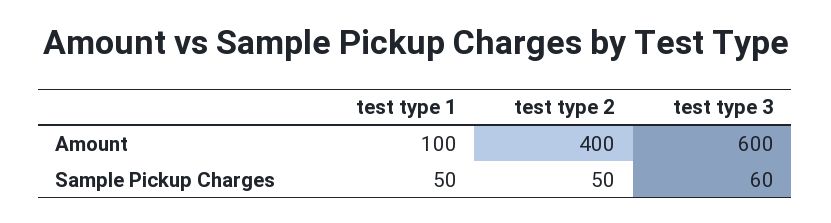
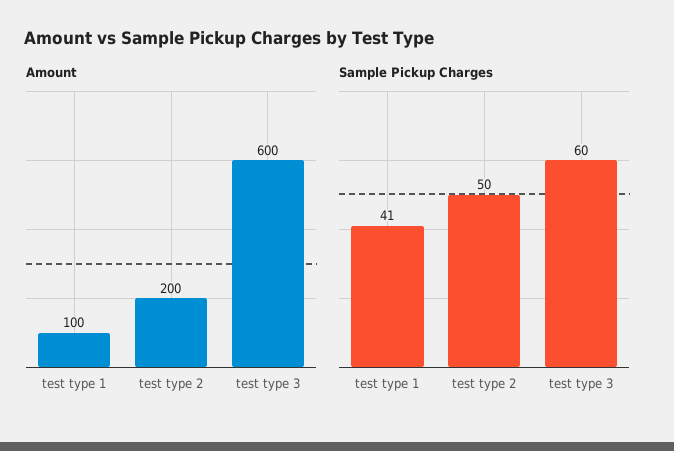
Amount, test type 2: 400 -> 200
Sample Pickup Charges, test type 1: 50 -> 41

